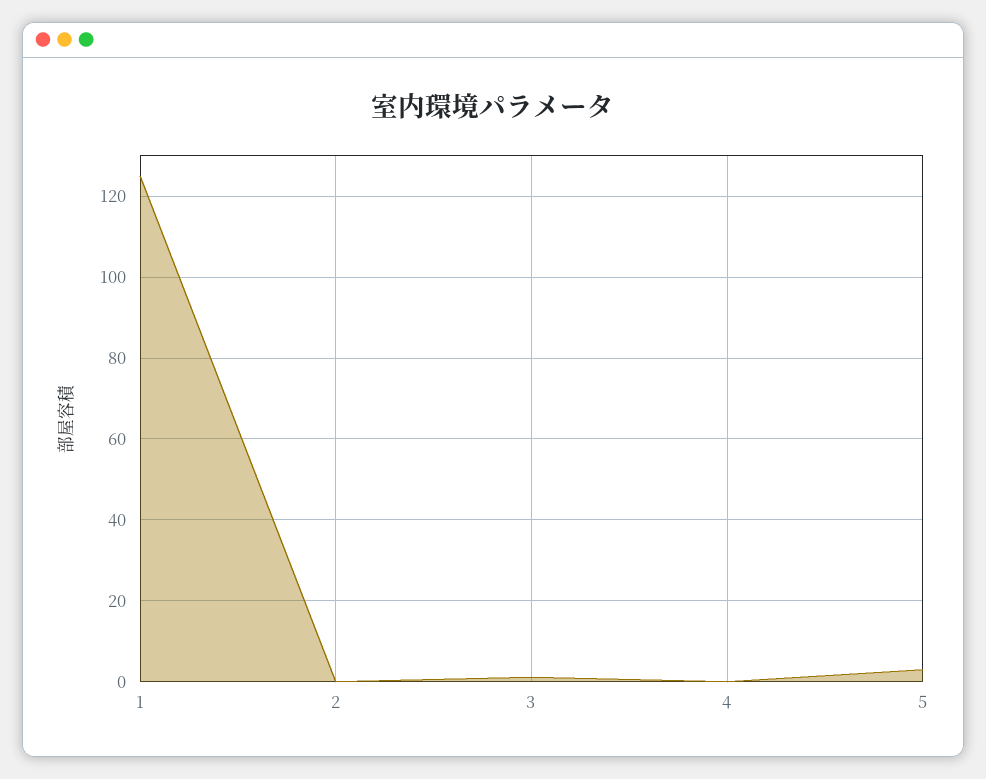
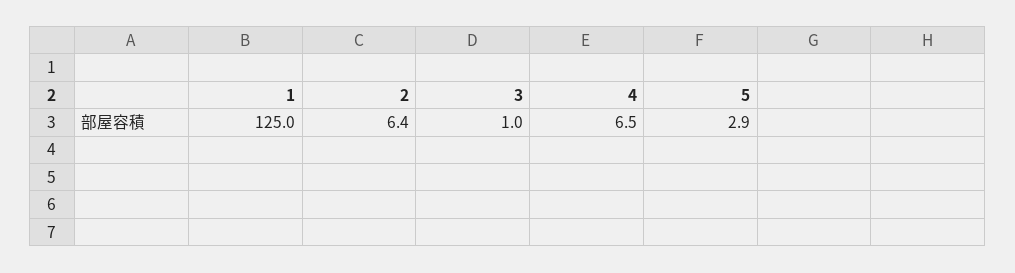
2: 0 -> 6.4
4: 0 -> 6.5

